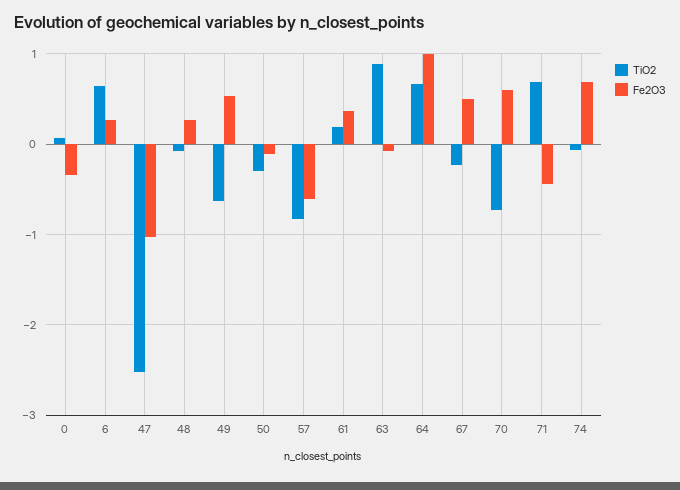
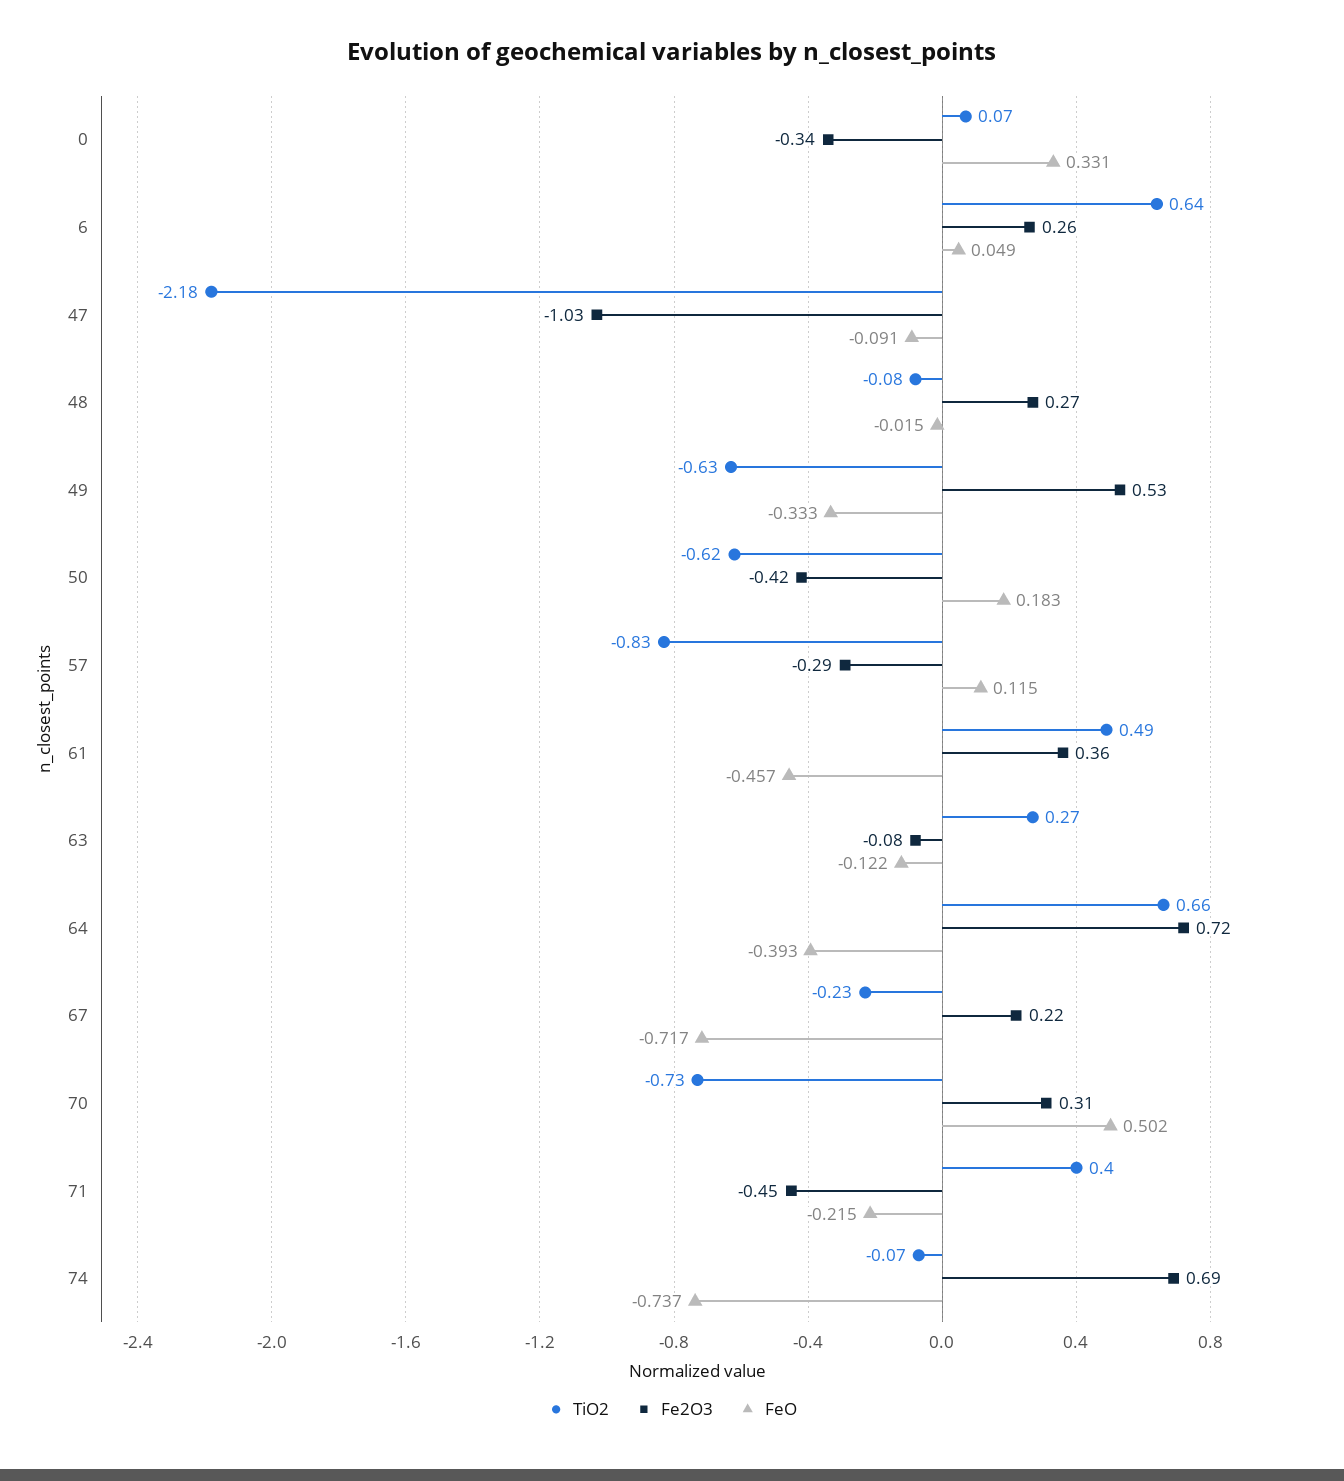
TiO2, 47: -2.5 -> -2.18
TiO2, 50: -0.3 -> -0.62
Fe2O3, 50: -0.1 -> -0.42
Fe2O3, 57: -0.6 -> -0.29
TiO2, 61: 0.2 -> 0.49
TiO2, 63: 0.9 -> 0.27
Fe2O3, 64: 1 -> 0.72
Fe2O3, 67: 0.5 -> 0.22
Fe2O3, 70: 0.6 -> 0.31
TiO2, 71: 0.7 -> 0.4
FeO, 0: none -> 0.331
FeO, 6: none -> 0.049
FeO, 47: none -> -0.091
FeO, 48: none -> -0.015
FeO, 49: none -> -0.333
FeO, 50: none -> 0.183
FeO, 57: none -> 0.115
FeO, 61: none -> -0.457
FeO, 63: none -> -0.122
FeO, 64: none -> -0.393
FeO, 67: none -> -0.717
FeO, 70: none -> 0.502
FeO, 71: none -> -0.215
FeO, 74: none -> -0.737

